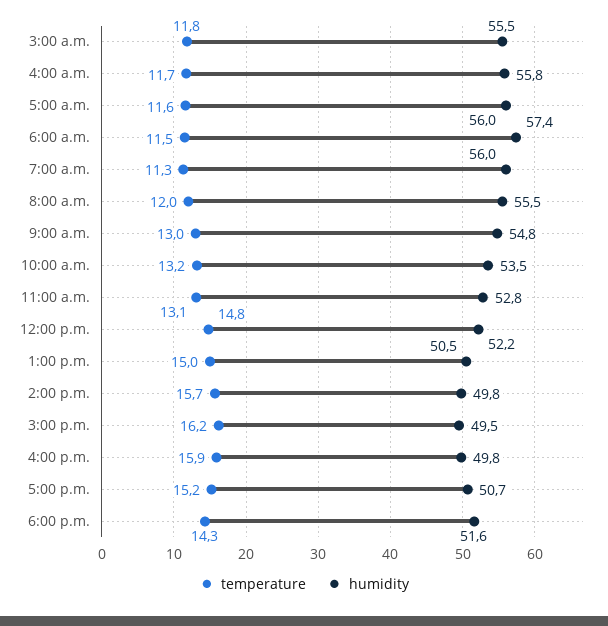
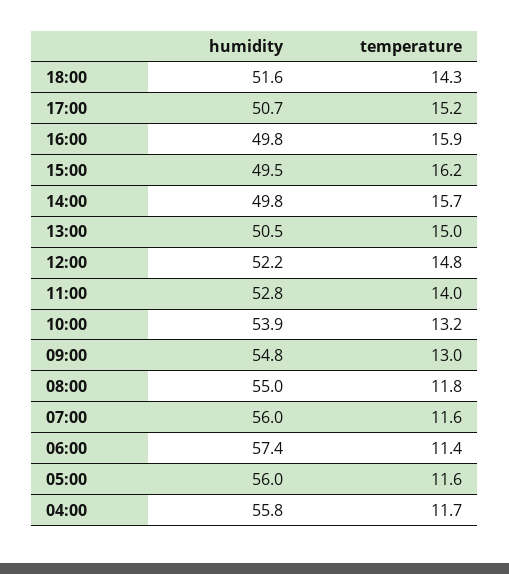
temperature, 3:00 a.m.: 11.8 -> none
humidity, 3:00 a.m.: 55.5 -> none
temperature, 6:00 a.m.: 11.5 -> 11.4
temperature, 7:00 a.m.: 11.3 -> 11.6
temperature, 8:00 a.m.: 12 -> 11.8
humidity, 8:00 a.m.: 55.5 -> 55
humidity, 10:00 a.m.: 53.5 -> 53.9
temperature, 11:00 a.m.: 13.1 -> 14

